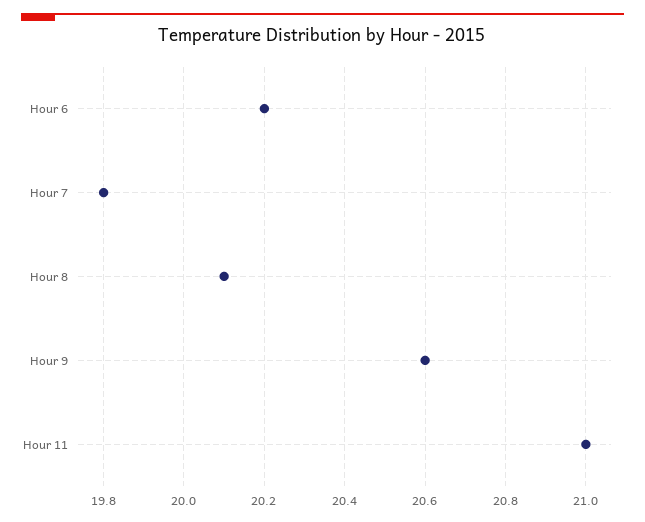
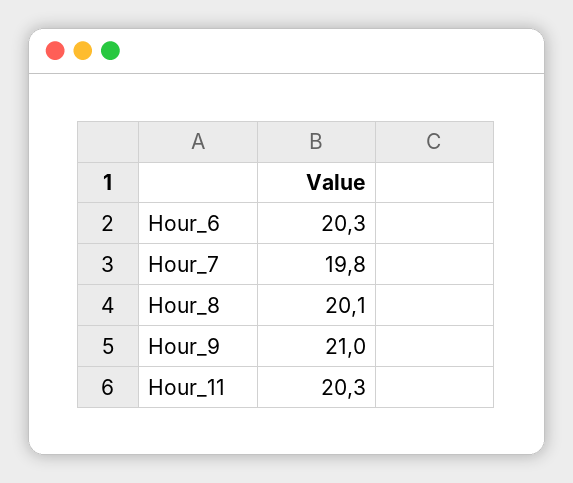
Hour 6: 20.2 -> 20.3
Hour 9: 20.6 -> 21
Hour 11: 21 -> 20.3

